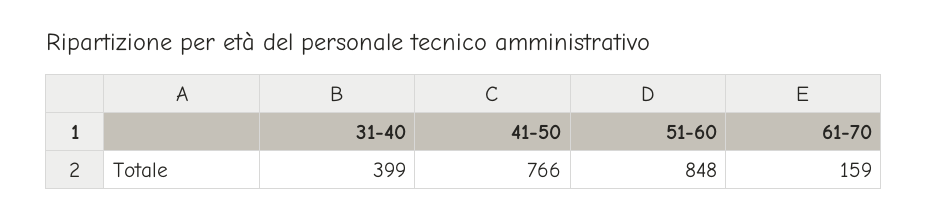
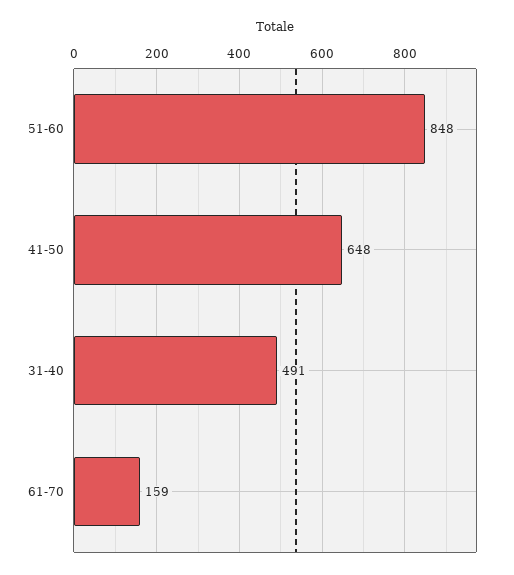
31-40: 399 -> 491
41-50: 766 -> 648

